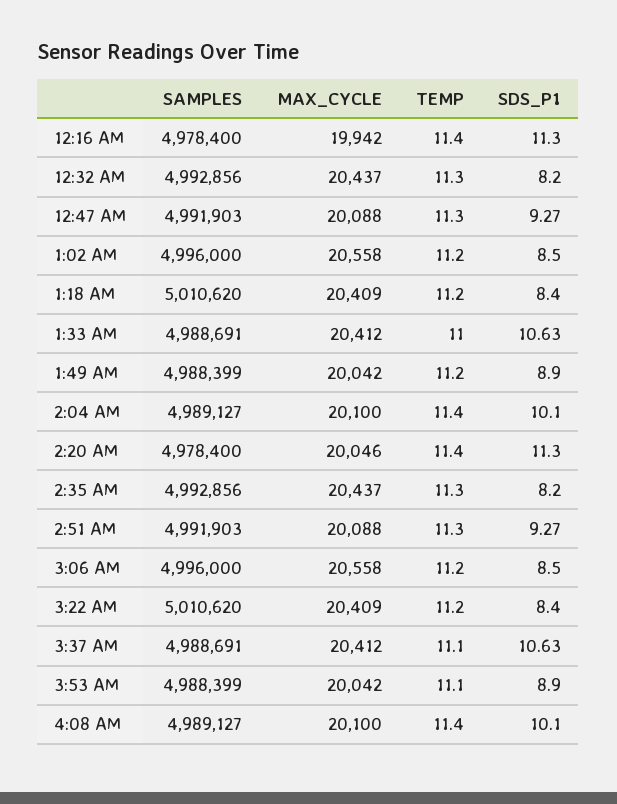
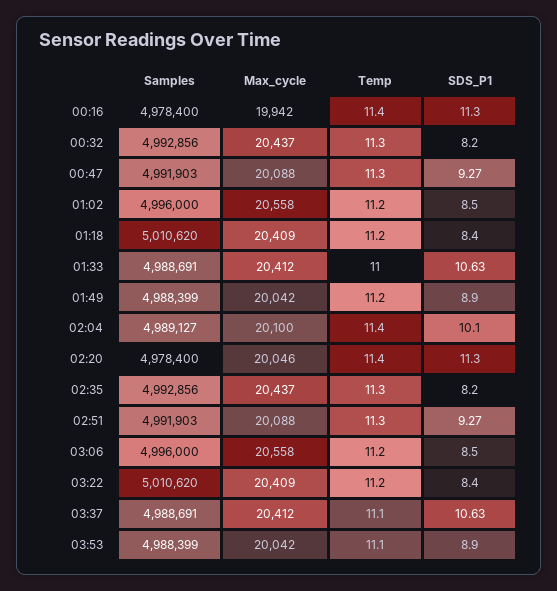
SAMPLES, 4:08 AM: 4989127 -> none
MAX_CYCLE, 4:08 AM: 20100 -> none
TEMP, 4:08 AM: 11.4 -> none
SDS_P1, 4:08 AM: 10.1 -> none

